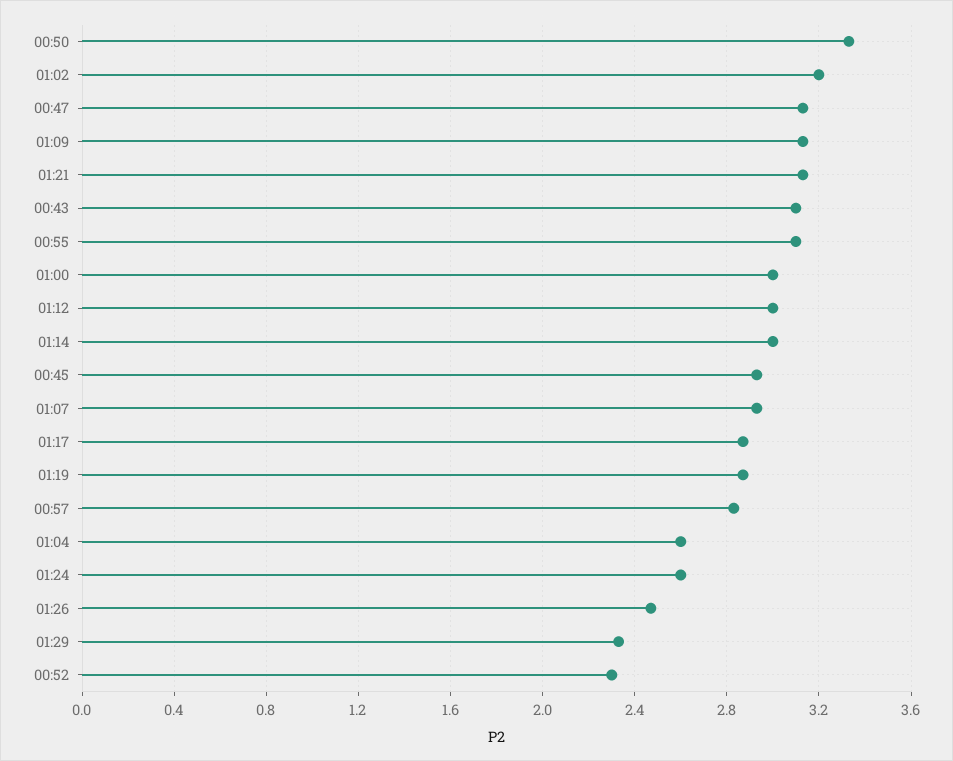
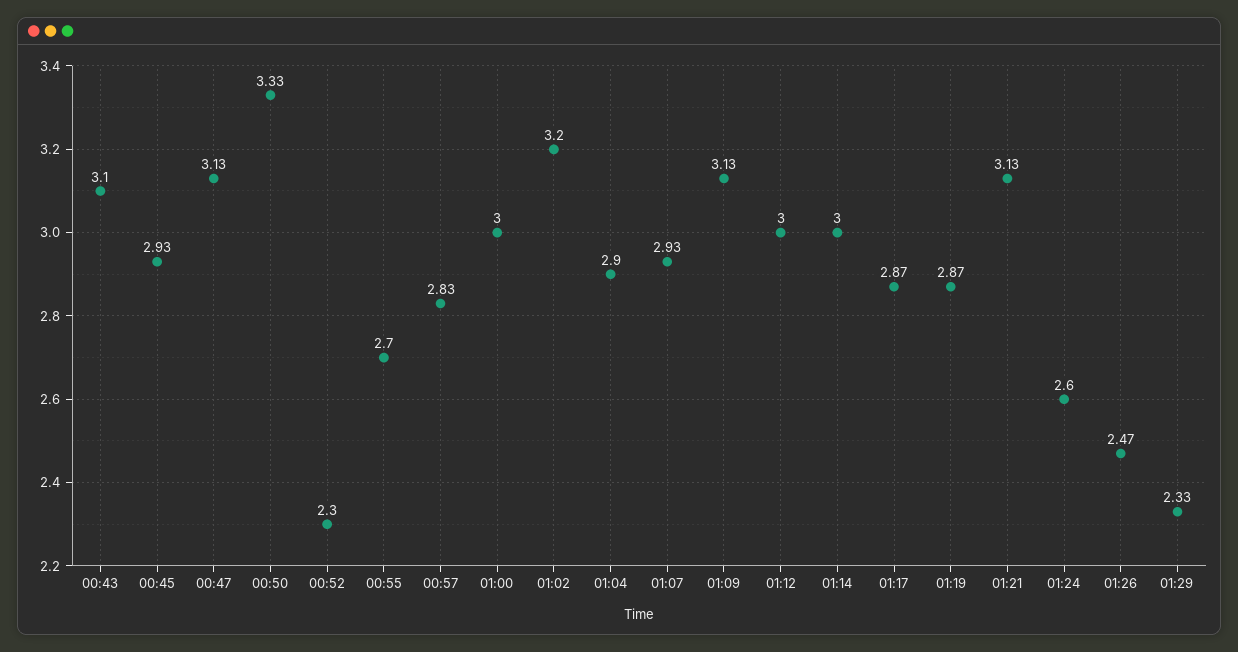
00:55: 3.1 -> 2.7
01:04: 2.6 -> 2.9

